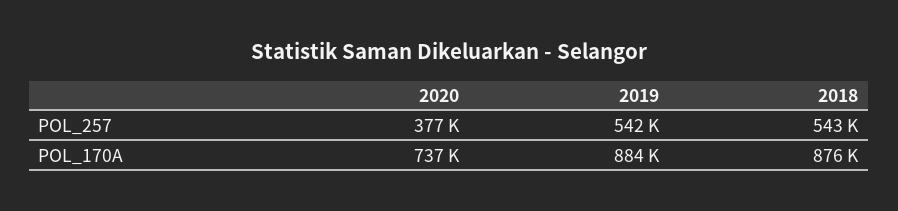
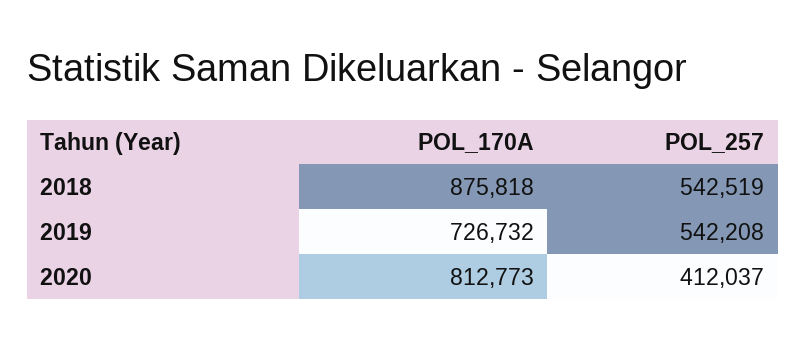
2020, POL_257: 377000 -> 412037
2020, POL_170A: 737000 -> 812773
2019, POL_170A: 884000 -> 726732

